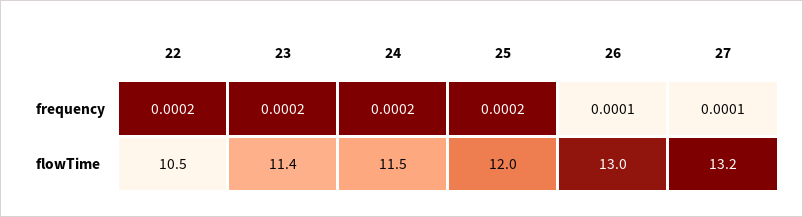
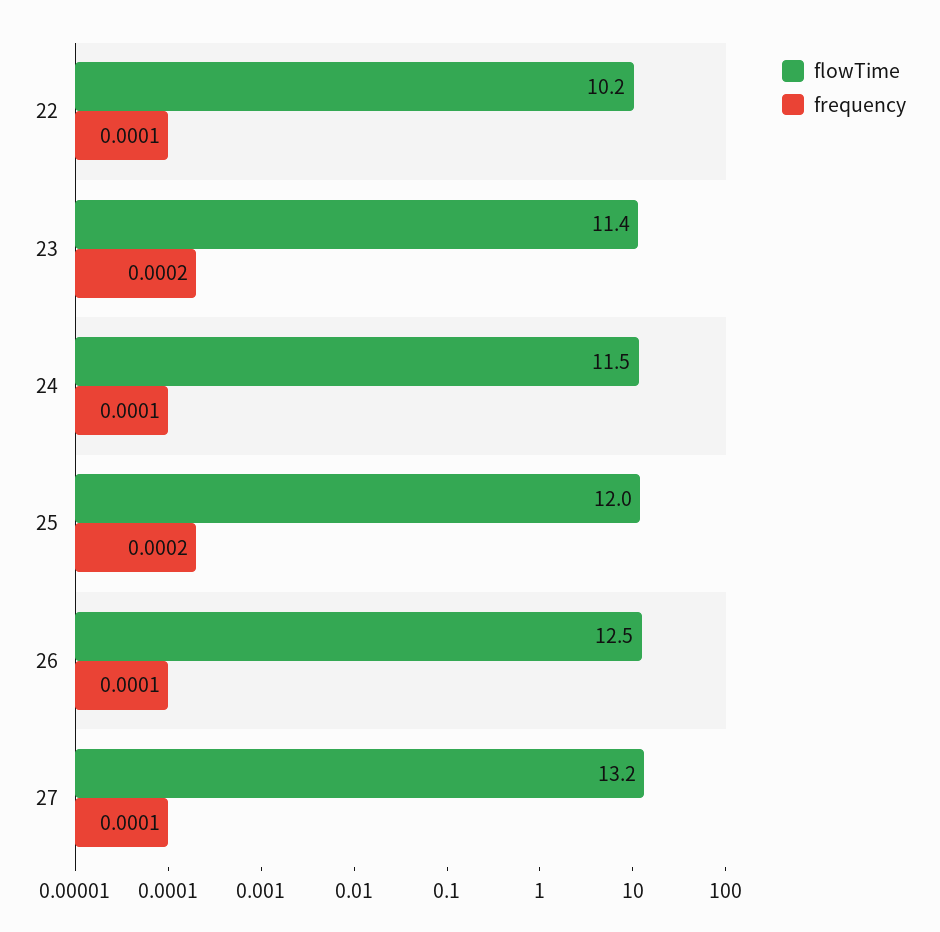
frequency, 22: 0.0002 -> 0.0001
frequency, 24: 0.0002 -> 0.0001
flowTime, 22: 10.5 -> 10.2
flowTime, 26: 13 -> 12.5

